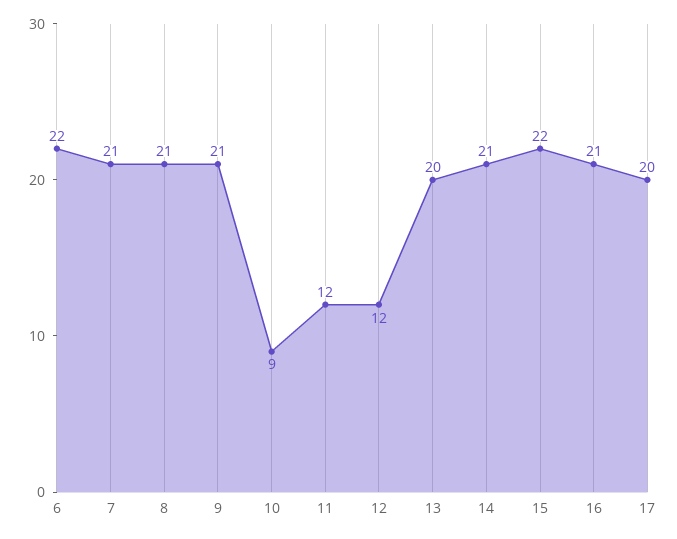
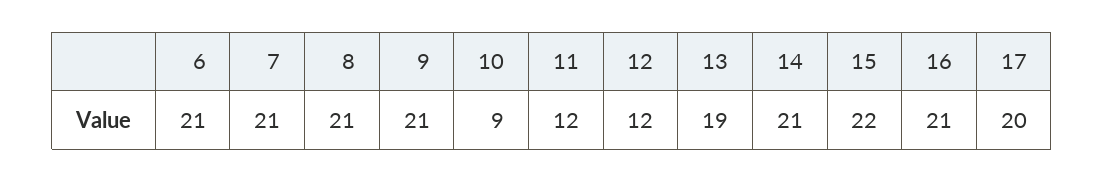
6: 22 -> 21
13: 20 -> 19

